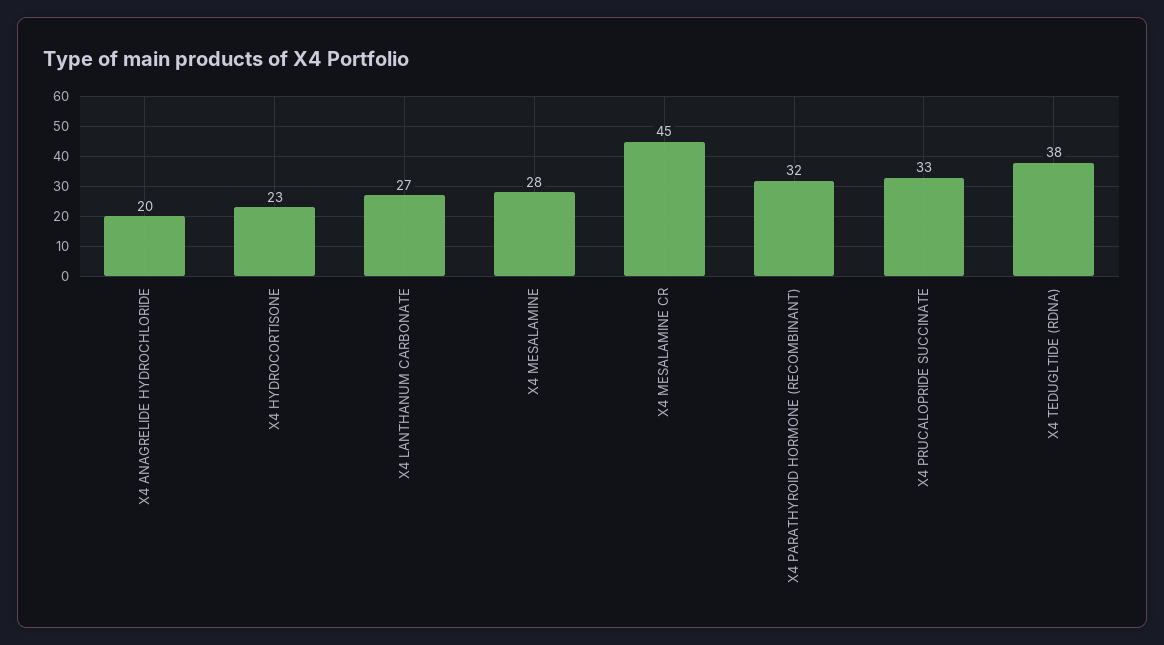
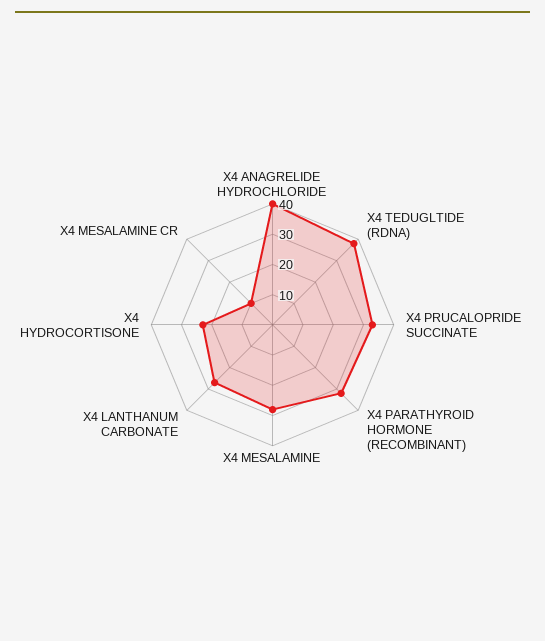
X4 ANAGRELIDE HYDROCHLORIDE: 20 -> 40
X4 MESALAMINE CR: 45 -> 10

